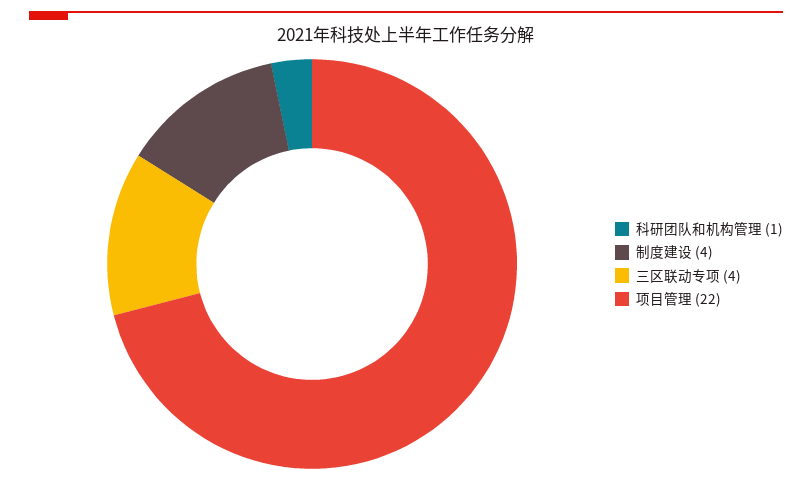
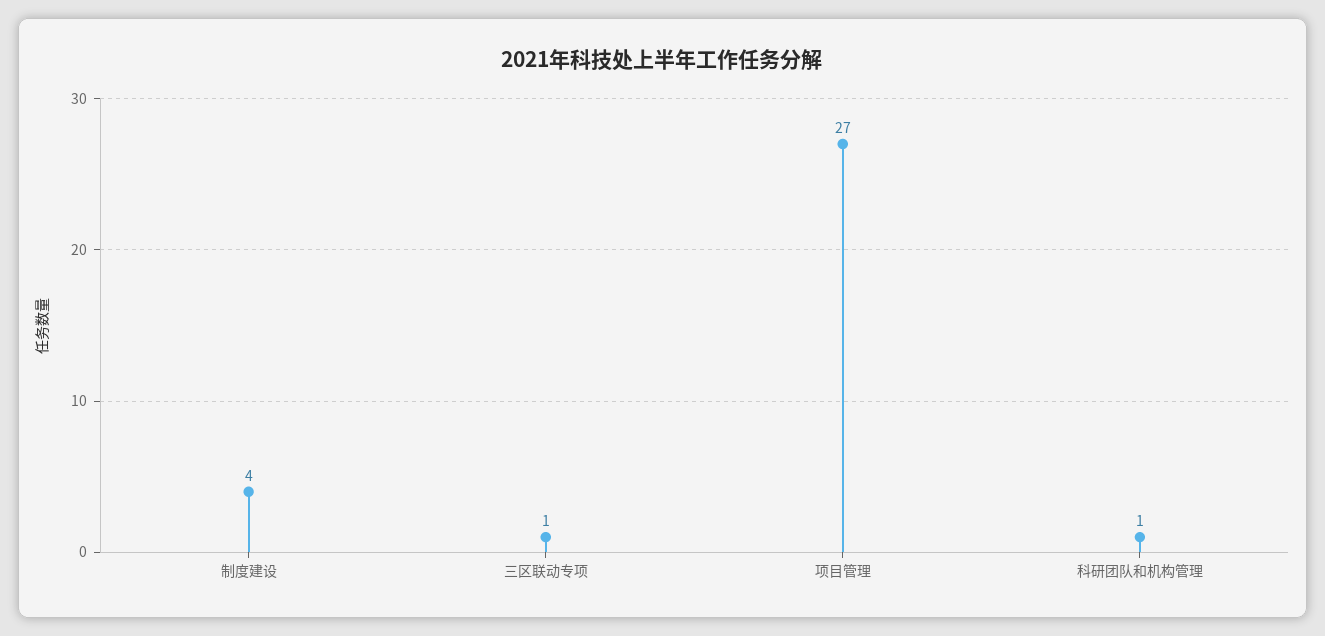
三区联动专项: 4 -> 1
项目管理: 22 -> 27

